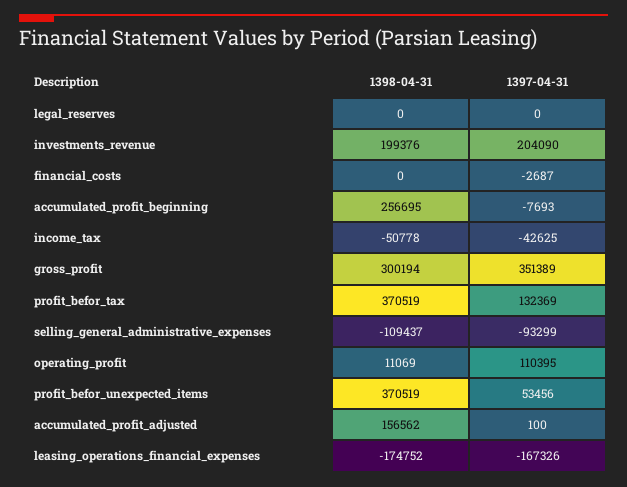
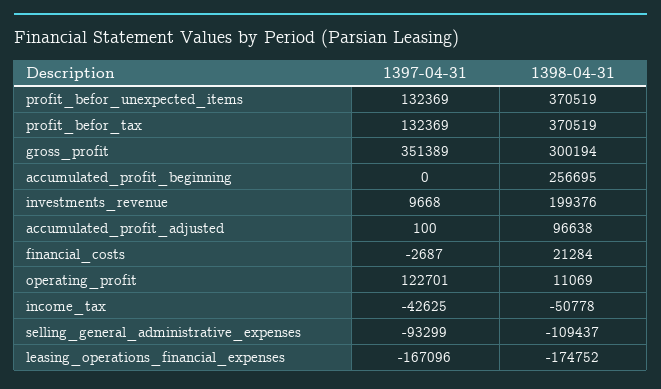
1398-04-31, legal_reserves: 0 -> none
1397-04-31, legal_reserves: 0 -> none
1397-04-31, investments_revenue: 204090 -> 9668
1398-04-31, financial_costs: 0 -> 21284
1397-04-31, accumulated_profit_beginning: -7693 -> 0
1397-04-31, operating_profit: 110395 -> 122701
1397-04-31, profit_befor_unexpected_items: 53456 -> 132369
1398-04-31, accumulated_profit_adjusted: 156562 -> 96638
1397-04-31, leasing_operations_financial_expenses: -167326 -> -167096

